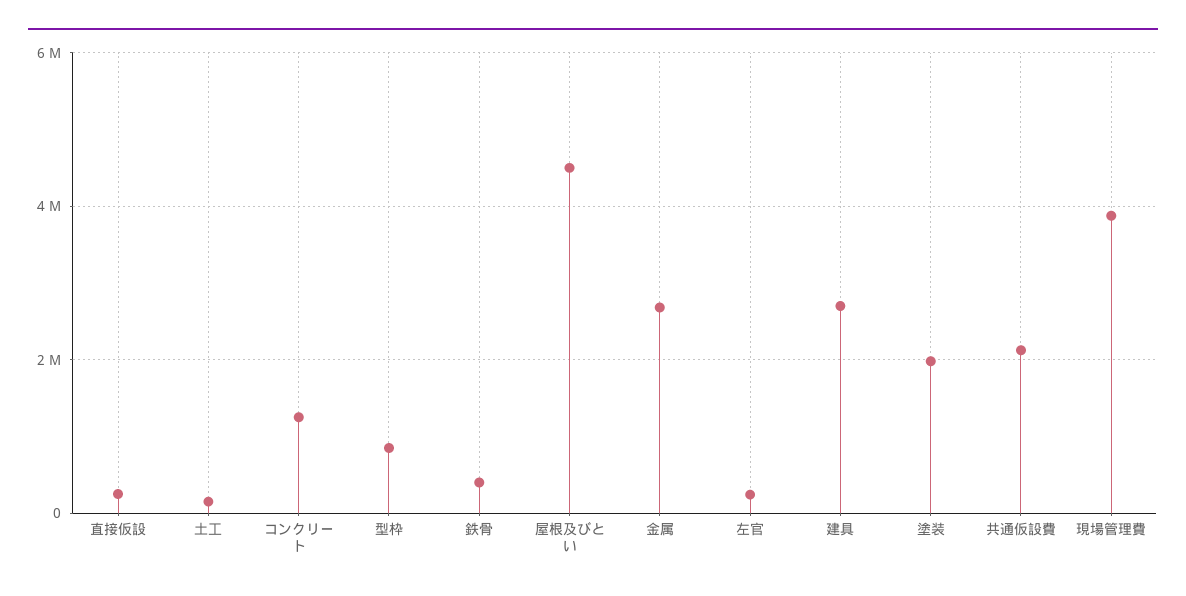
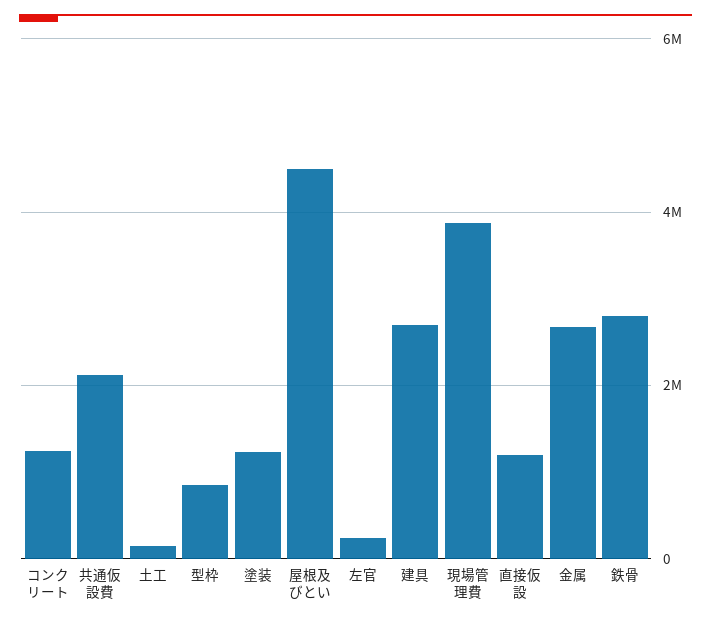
直接仮設: 200000 -> 1200000
鉄骨: 400000 -> 2800000
塗装: 2000000 -> 1200000

